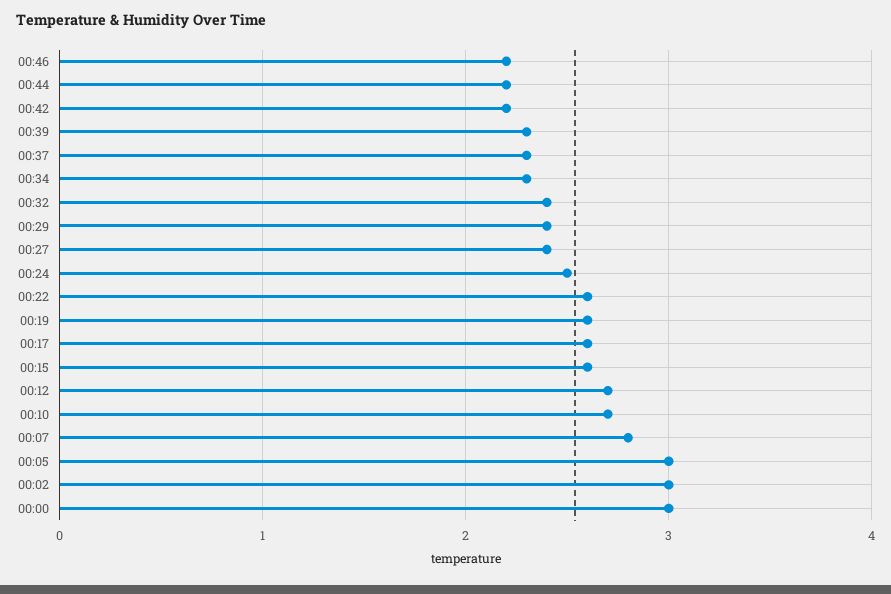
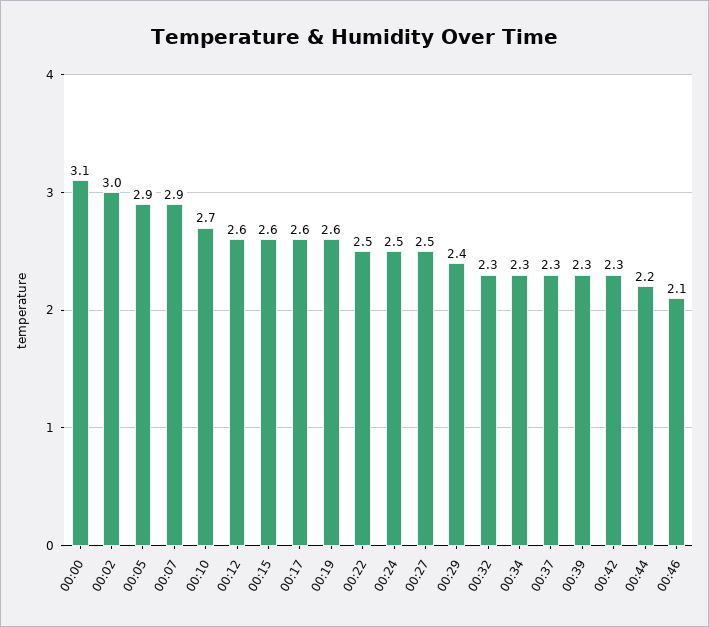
00:46: 2.2 -> 2.1
00:42: 2.2 -> 2.3
00:32: 2.4 -> 2.3
00:27: 2.4 -> 2.5
00:22: 2.6 -> 2.5
00:12: 2.7 -> 2.6
00:07: 2.8 -> 2.9
00:05: 3 -> 2.9
00:00: 3 -> 3.1

